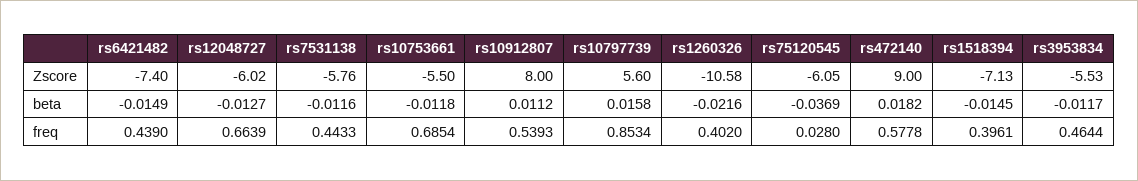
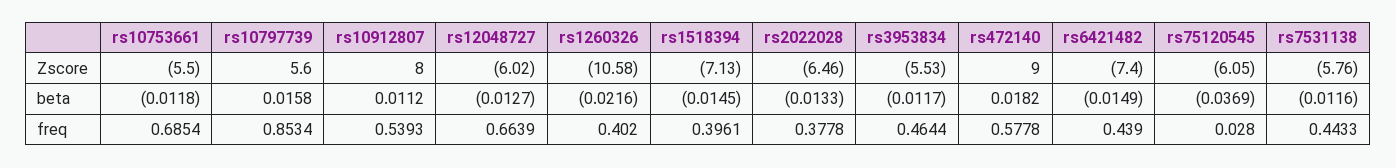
rs2022028, Zscore: none -> -6.46
rs2022028, beta: none -> -0.0133
rs2022028, freq: none -> 0.3778

